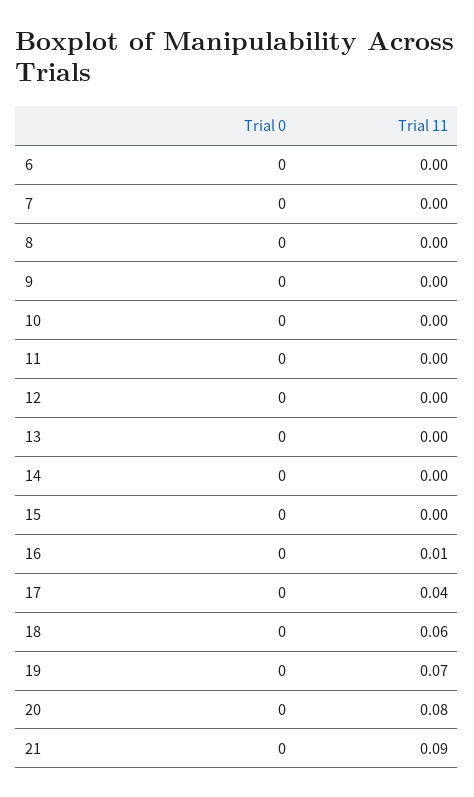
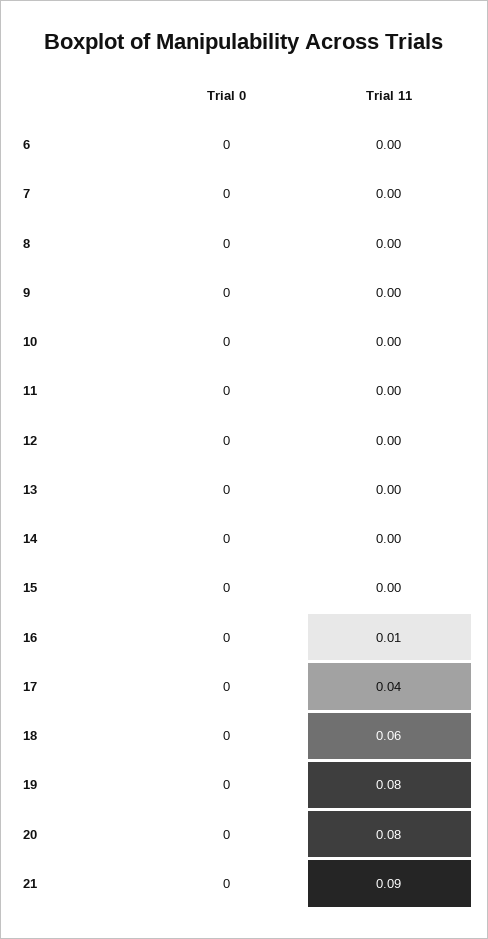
Trial 11, 19: 0.07 -> 0.08

